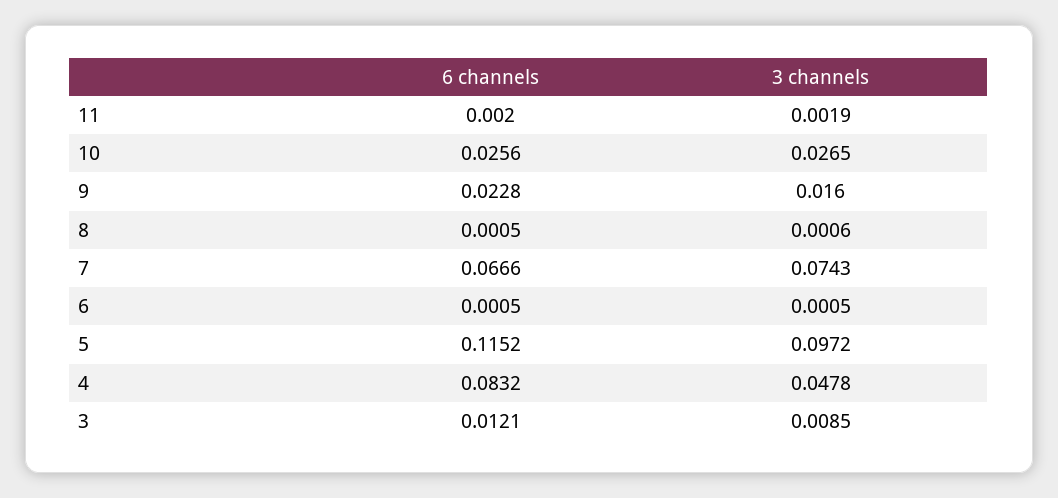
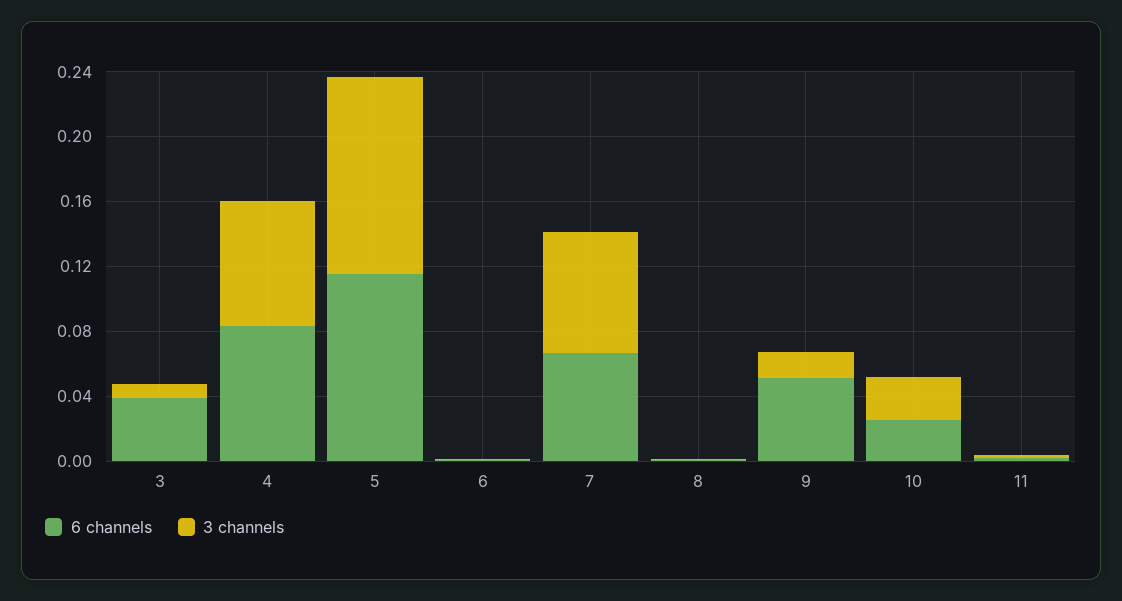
6 channels, 9: 0.0228 -> 0.05
3 channels, 5: 0.0972 -> 0.12
3 channels, 4: 0.0478 -> 0.08
6 channels, 3: 0.0121 -> 0.04

